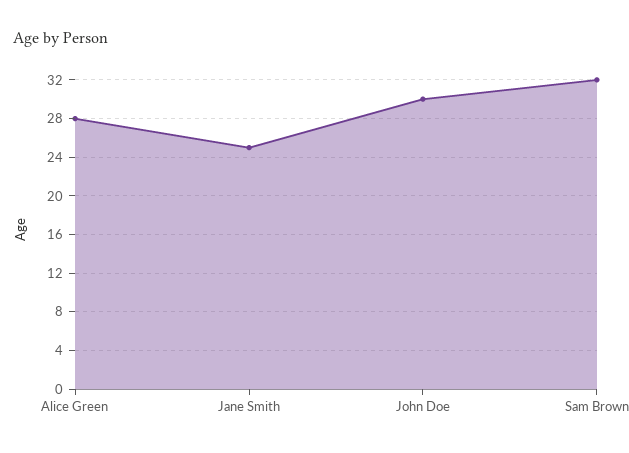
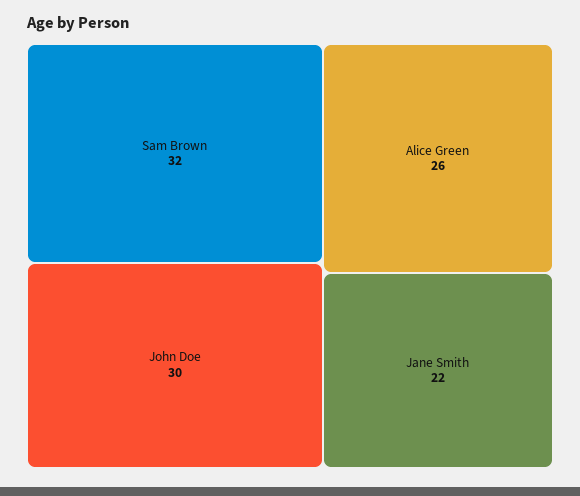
Alice Green: 28 -> 26
Jane Smith: 25 -> 22

